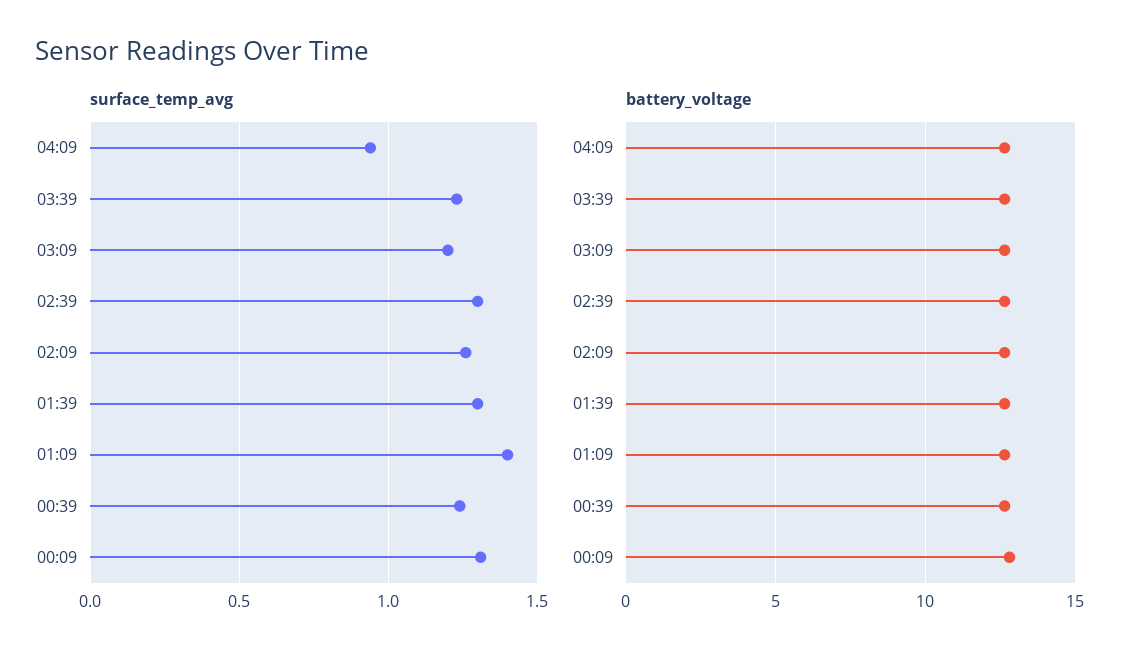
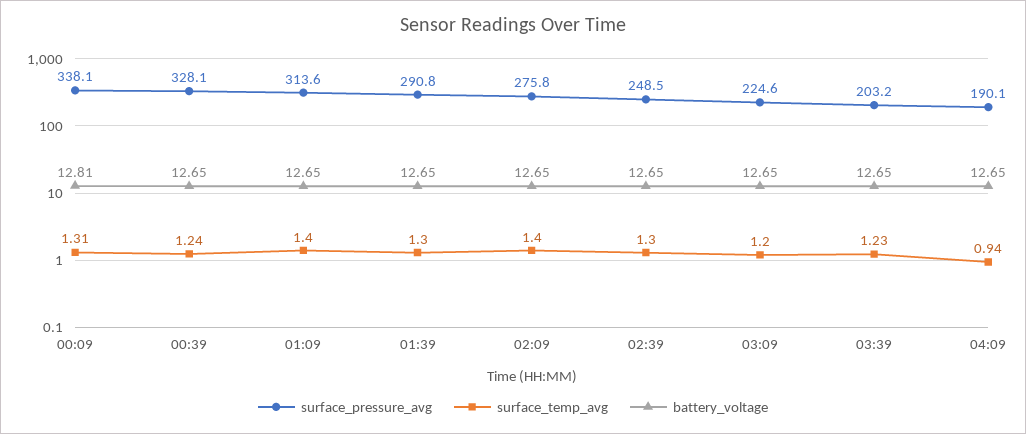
surface_temp_avg, 02:09: 1.25 -> 1.4
surface_pressure_avg, 00:09: none -> 338.1
surface_pressure_avg, 00:39: none -> 328.1
surface_pressure_avg, 01:09: none -> 313.6
surface_pressure_avg, 01:39: none -> 290.8
surface_pressure_avg, 02:09: none -> 275.8
surface_pressure_avg, 02:39: none -> 248.5
surface_pressure_avg, 03:09: none -> 224.6
surface_pressure_avg, 03:39: none -> 203.2
surface_pressure_avg, 04:09: none -> 190.1

